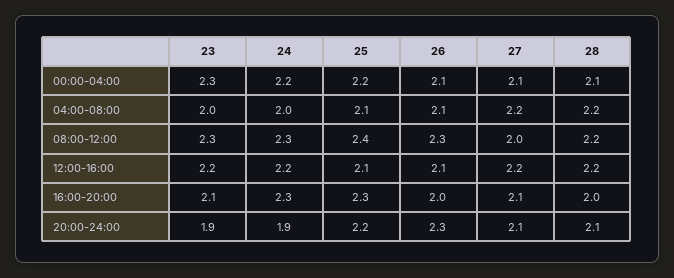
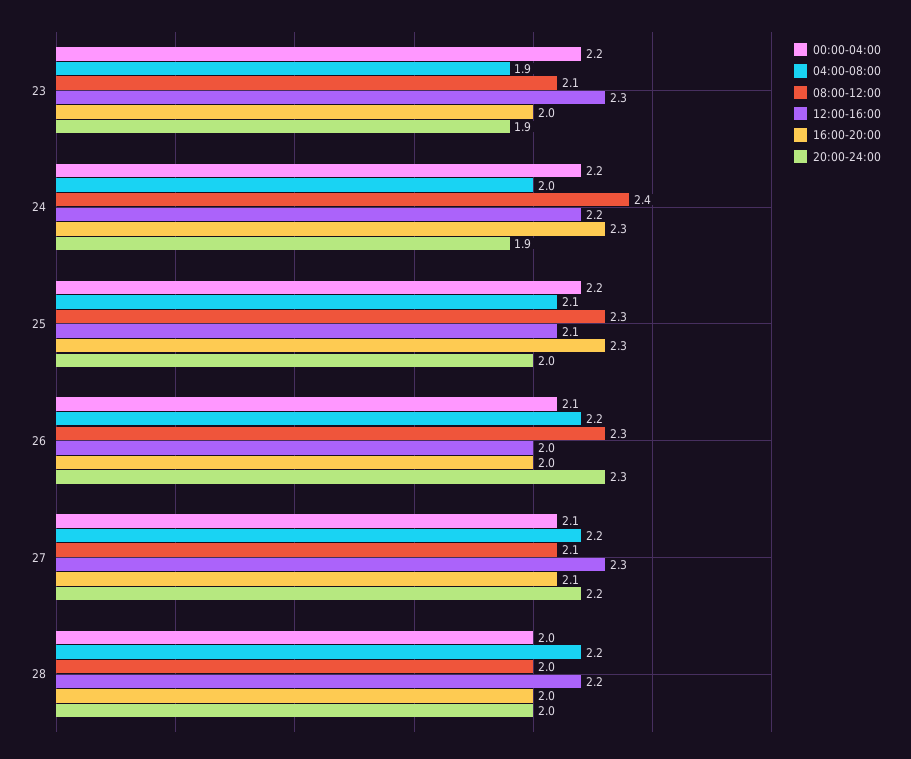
00:00-04:00, 23: 2.3 -> 2.2
00:00-04:00, 28: 2.1 -> 2
04:00-08:00, 23: 2 -> 1.9
04:00-08:00, 26: 2.1 -> 2.2
08:00-12:00, 23: 2.3 -> 2.1
08:00-12:00, 24: 2.3 -> 2.4
08:00-12:00, 25: 2.4 -> 2.3
08:00-12:00, 27: 2 -> 2.1
08:00-12:00, 28: 2.2 -> 2
12:00-16:00, 23: 2.2 -> 2.3
12:00-16:00, 26: 2.1 -> 2
12:00-16:00, 27: 2.2 -> 2.3
16:00-20:00, 23: 2.1 -> 2
20:00-24:00, 25: 2.2 -> 2
20:00-24:00, 27: 2.1 -> 2.2
20:00-24:00, 28: 2.1 -> 2

